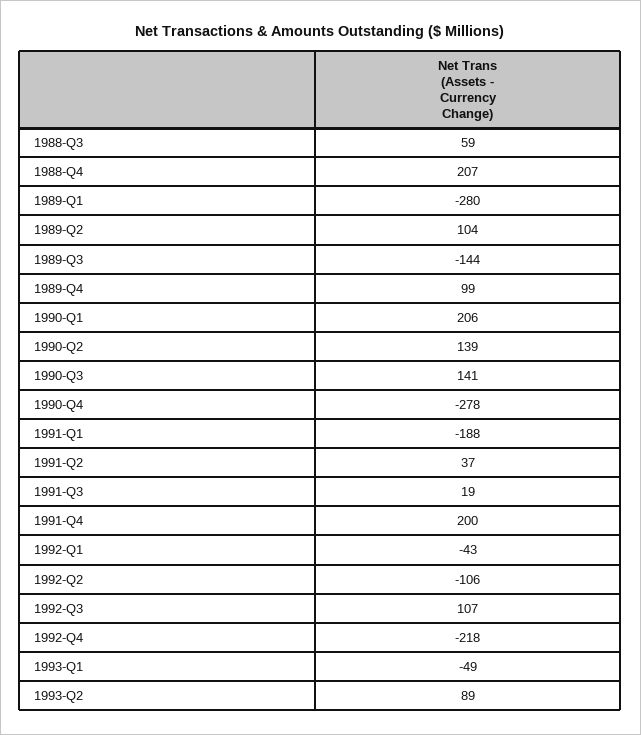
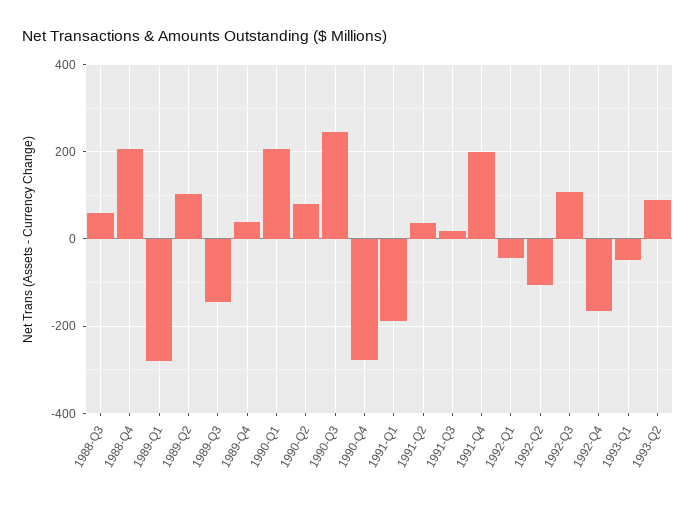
1989-Q4: 99 -> 40
1990-Q2: 139 -> 80
1990-Q3: 141 -> 240
1992-Q4: -218 -> -160

